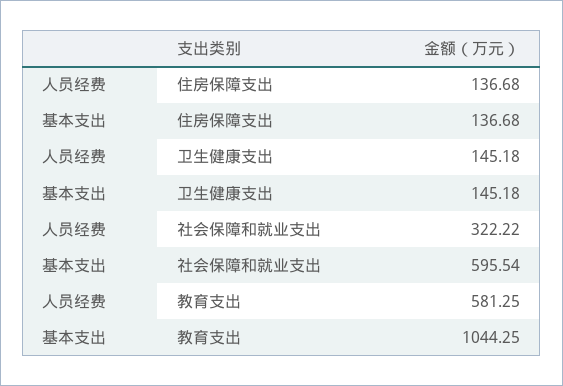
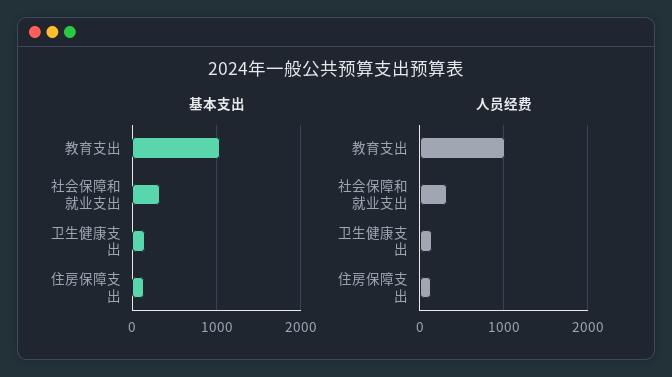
基本支出, 社会保障和就业支出: 595.54 -> 300
人员经费, 教育支出: 581.25 -> 1000

